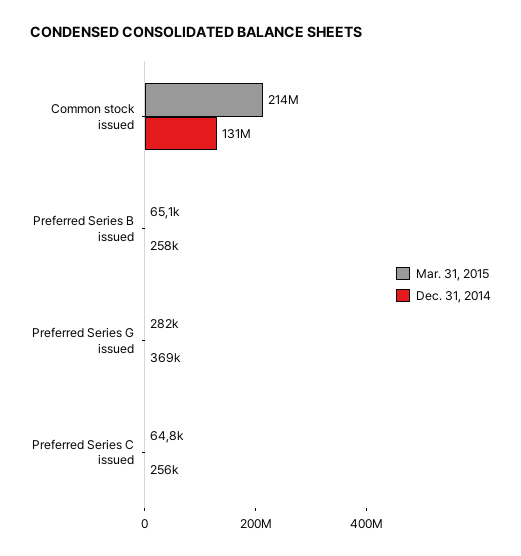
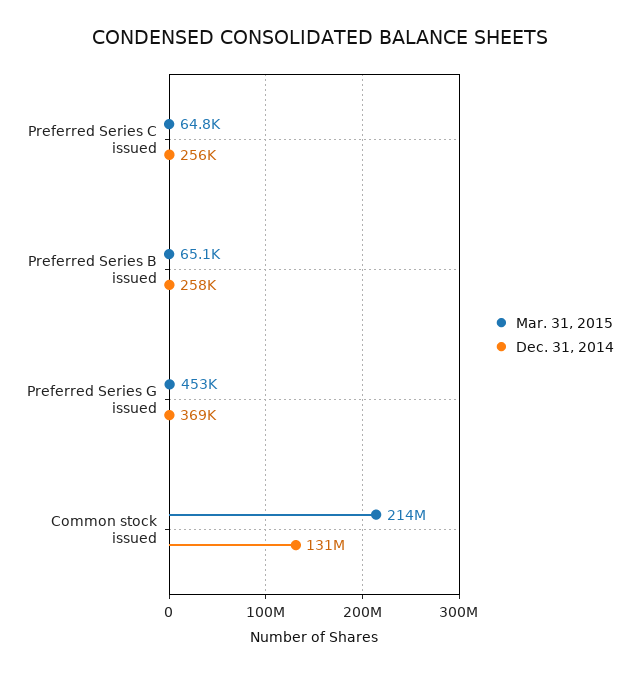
Mar. 31, 2015, Preferred Series G issued: 282000 -> 453000

